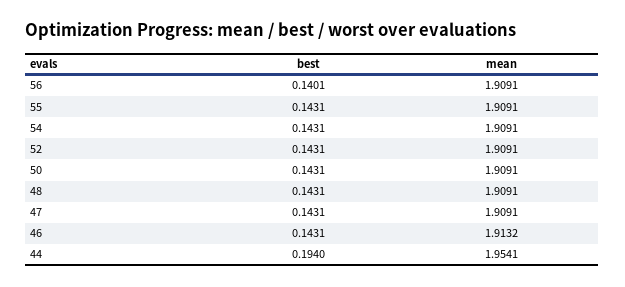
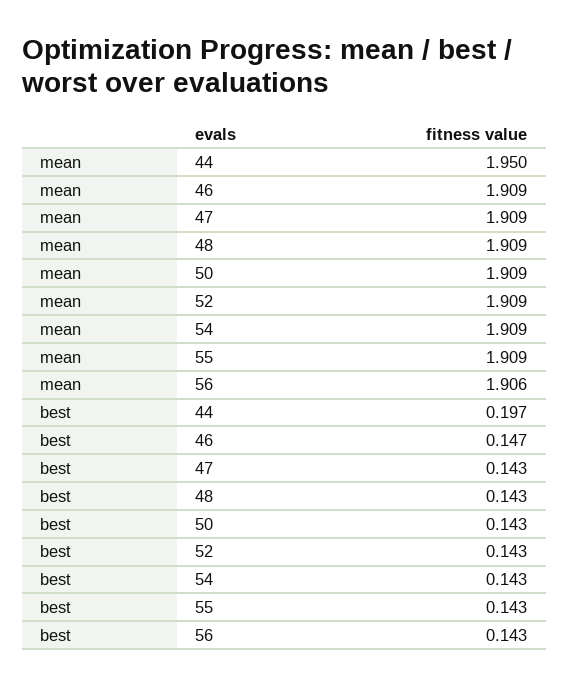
best, 56: 0.1401 -> 0.143
mean, 56: 1.9091 -> 1.906
best, 46: 0.1431 -> 0.147
mean, 46: 1.9132 -> 1.909
best, 44: 0.194 -> 0.197
mean, 44: 1.9541 -> 1.95

